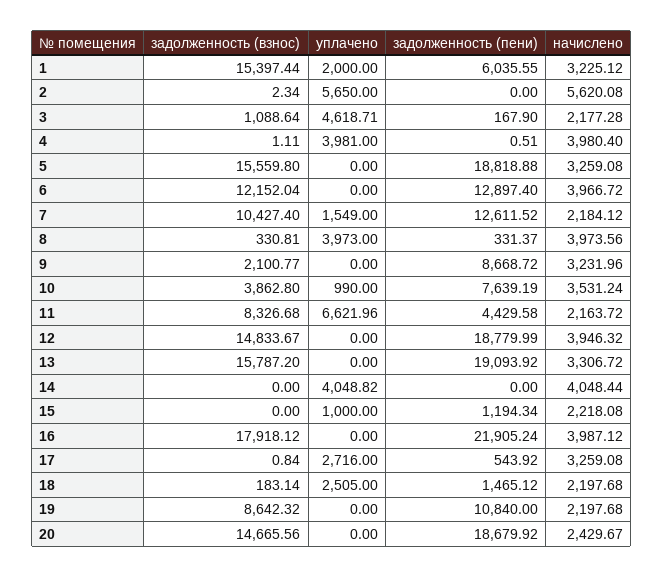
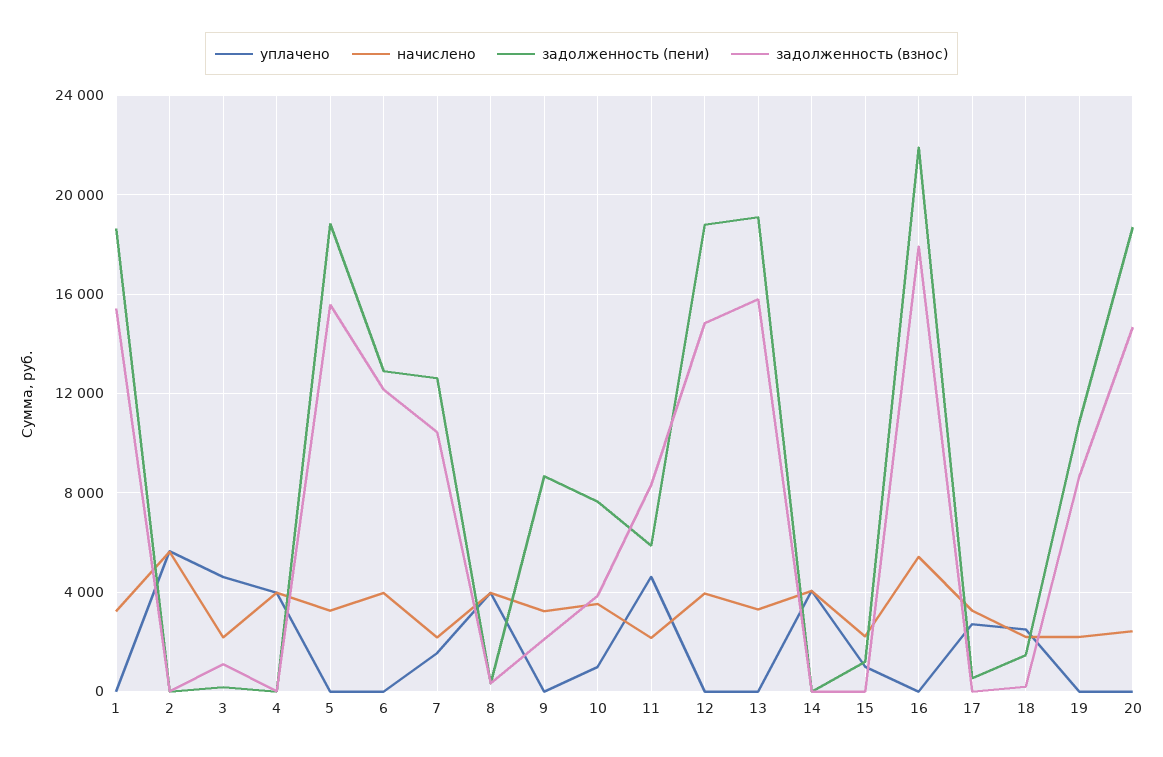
уплачено, 1: 2000 -> 0
задолженность (пени), 1: 6035.55 -> 18500
уплачено, 11: 6621.96 -> 4500
задолженность (пени), 11: 4429.58 -> 6000
начислено, 16: 3987.12 -> 5500

